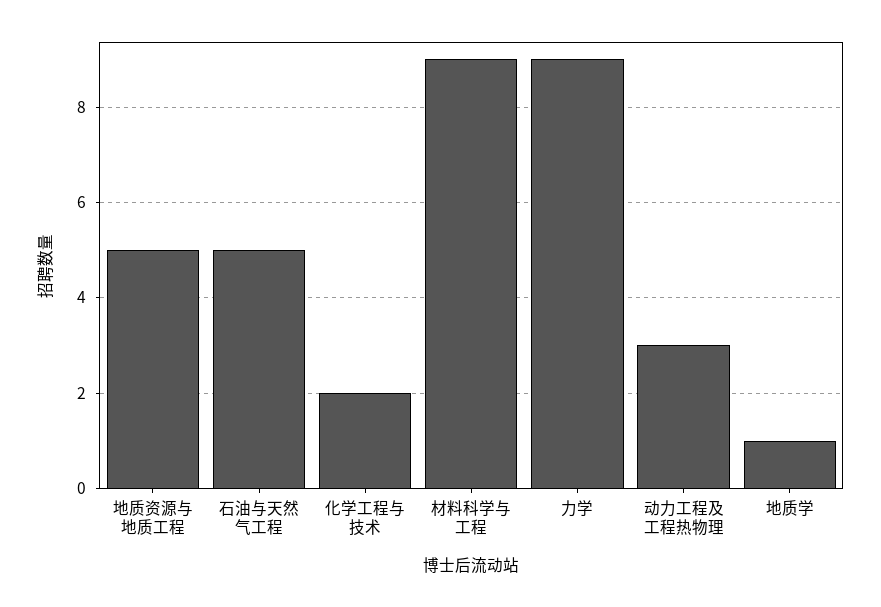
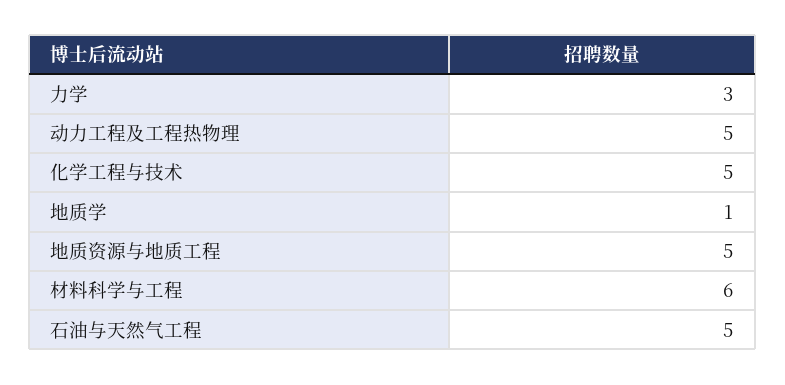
化学工程与技术: 2 -> 5
材料科学与工程: 9 -> 6
力学: 9 -> 3
动力工程及工程热物理: 3 -> 5

